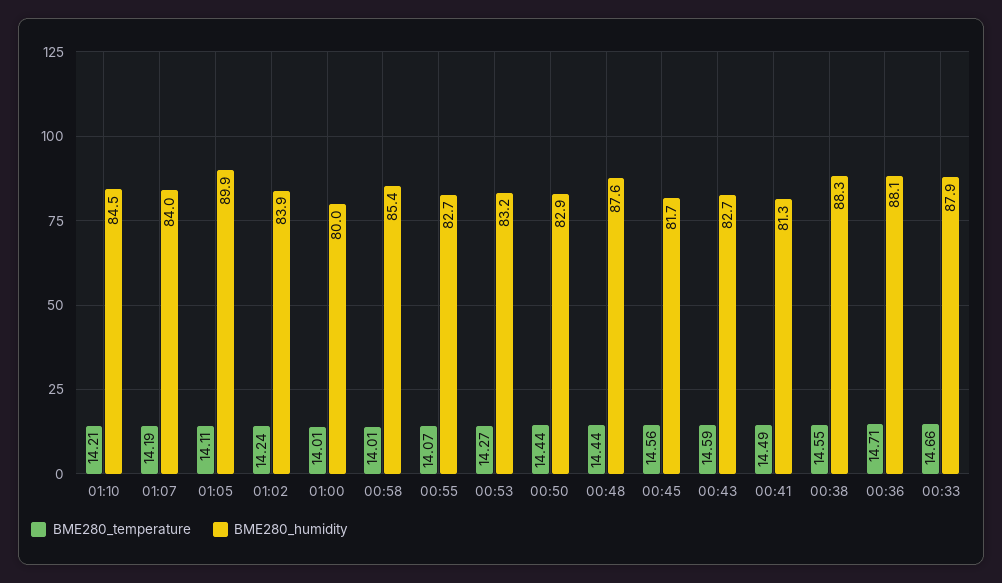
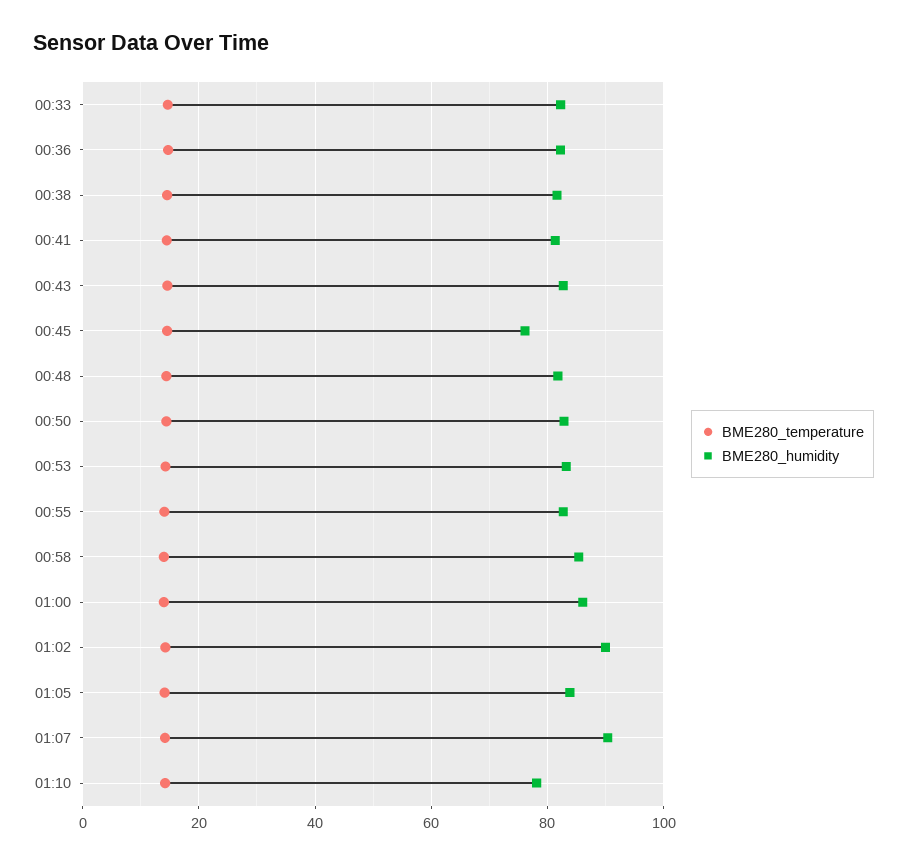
BME280_humidity, 01:10: 84.5 -> 78
BME280_humidity, 01:07: 84 -> 90
BME280_humidity, 01:05: 89.9 -> 84
BME280_humidity, 01:02: 83.9 -> 90
BME280_humidity, 01:00: 80 -> 86
BME280_humidity, 00:48: 87.6 -> 82
BME280_humidity, 00:45: 81.7 -> 76
BME280_humidity, 00:38: 88.3 -> 82
BME280_humidity, 00:36: 88.1 -> 82
BME280_humidity, 00:33: 87.9 -> 82

